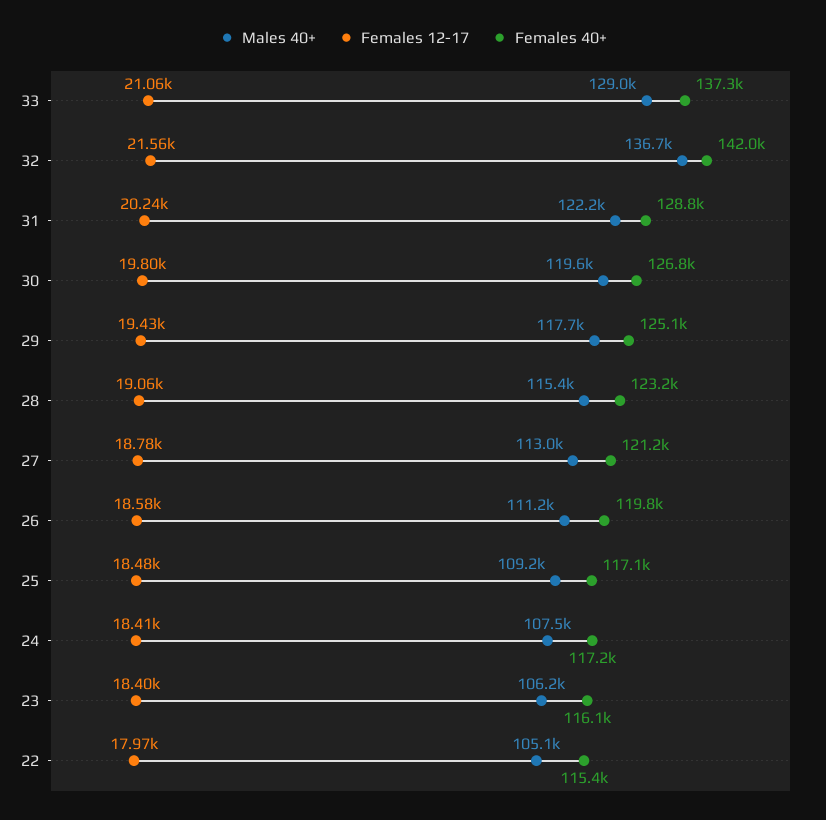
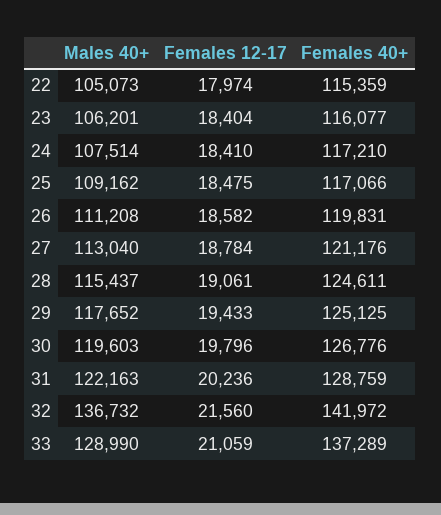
Females 40+, 28: 123200 -> 124611

